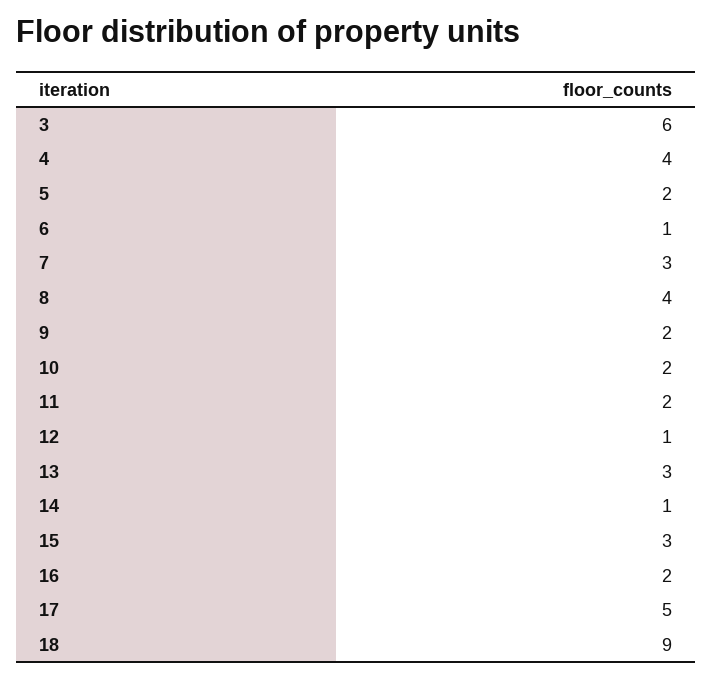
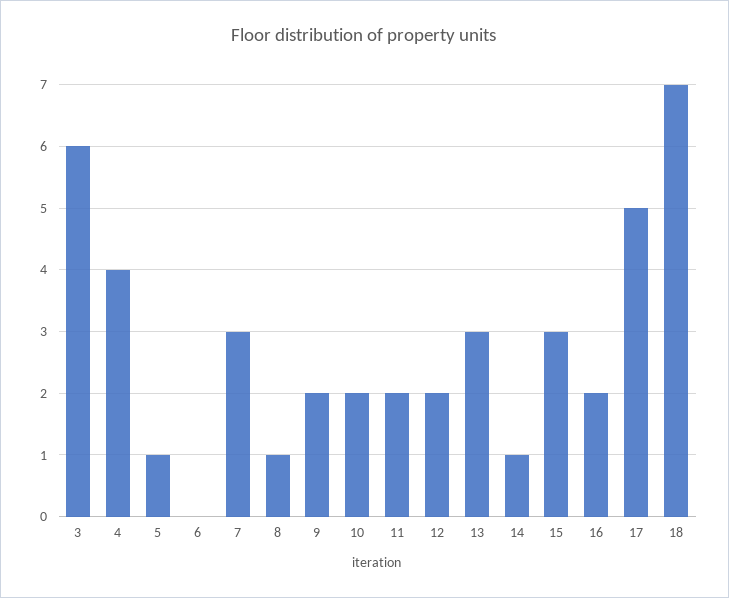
5: 2 -> 1
6: 1 -> 0
8: 4 -> 1
12: 1 -> 2
18: 9 -> 7

